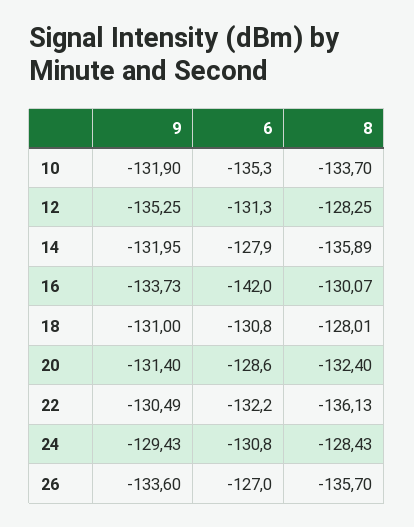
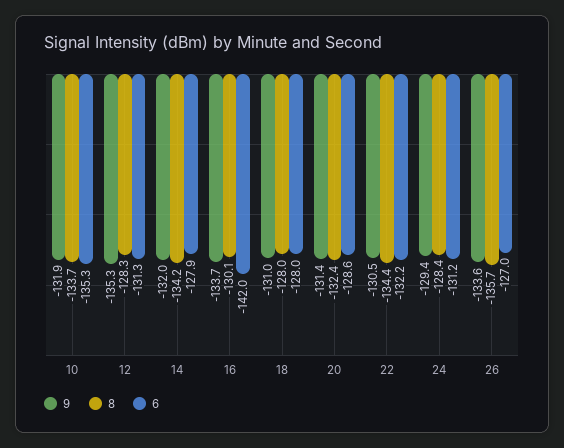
8, 14: -135.89 -> -134.2
6, 18: -130.8 -> -128
8, 22: -136.13 -> -134.4
6, 24: -130.8 -> -131.2

